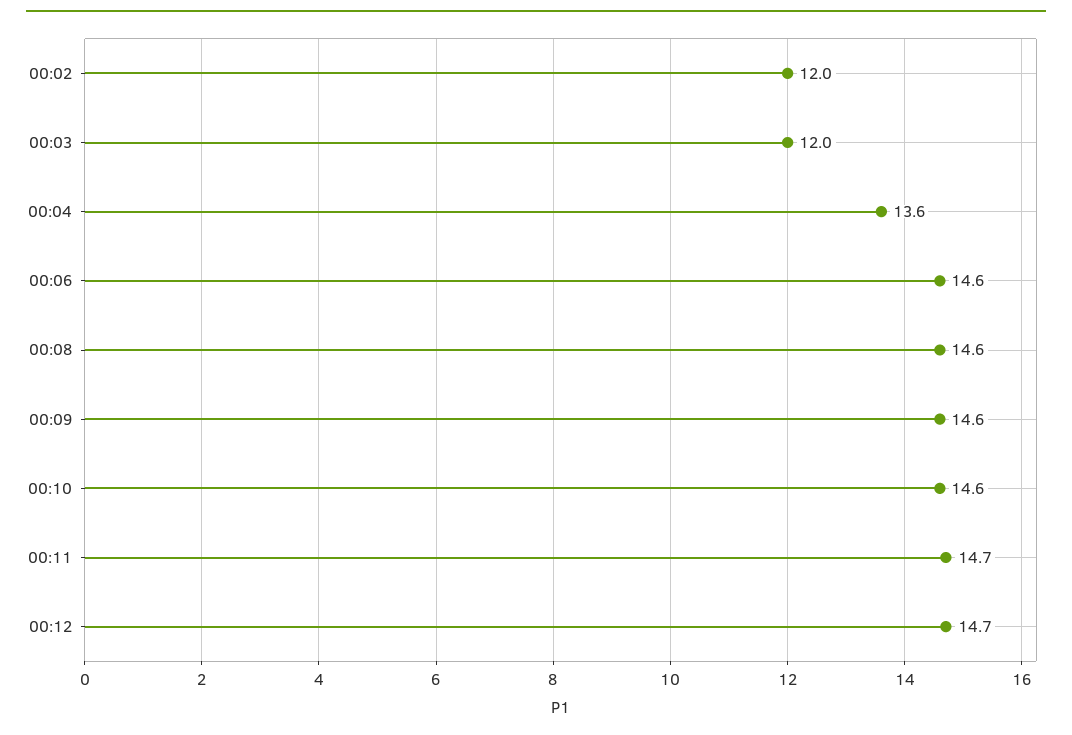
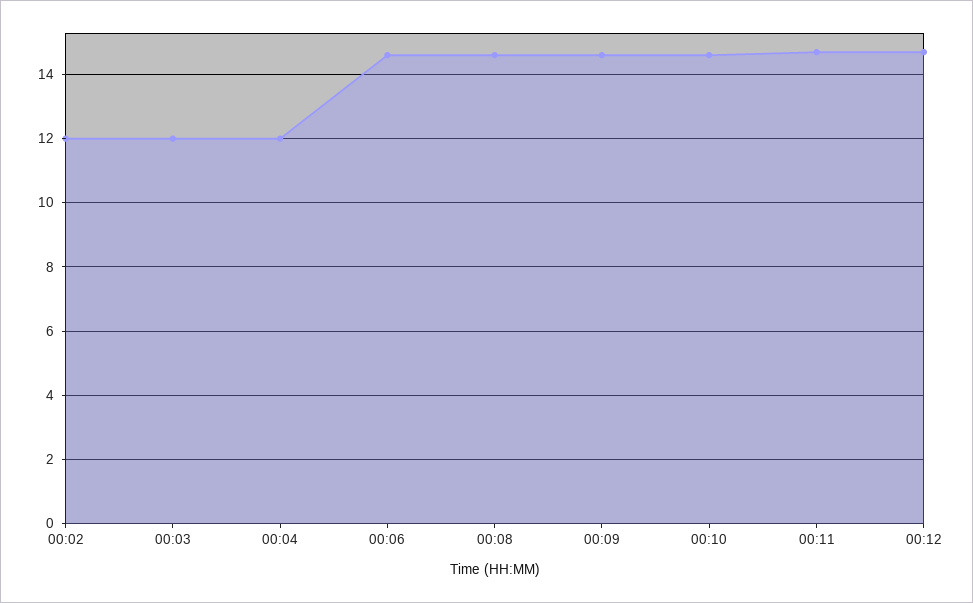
00:04: 13.6 -> 12

